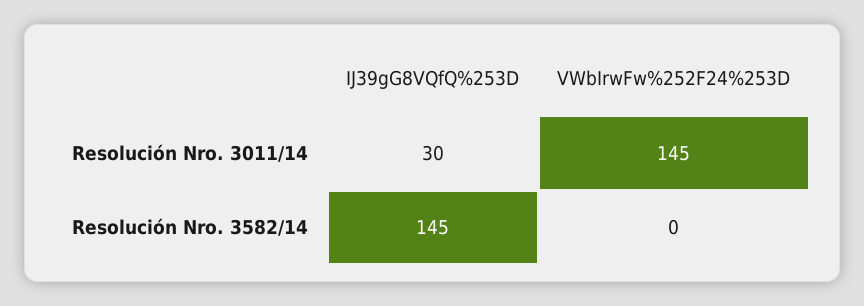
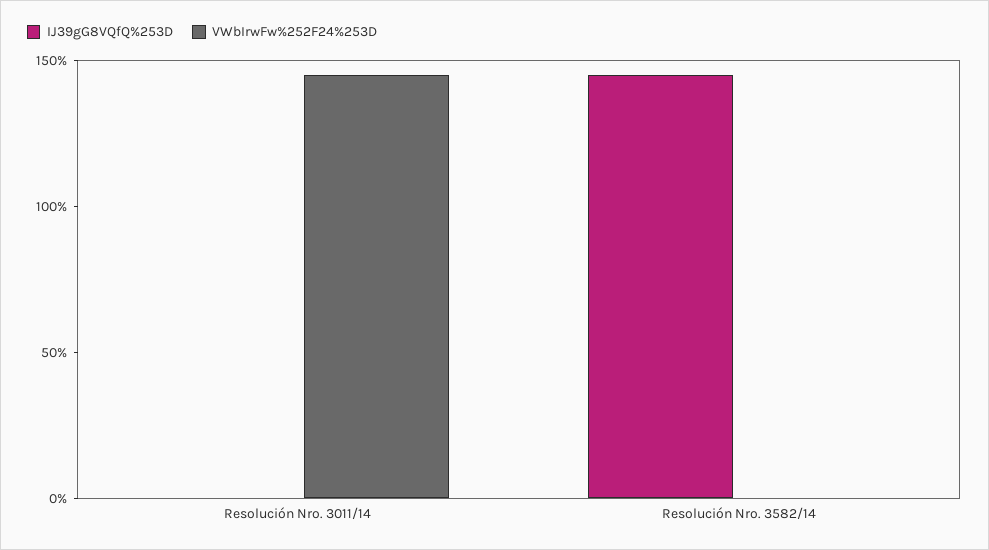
IJ39gG8VQfQ%253D, Resolución Nro. 3011/14: 30 -> 0

